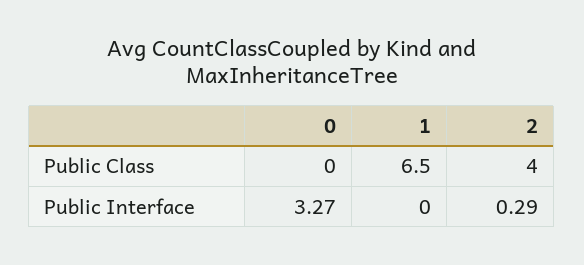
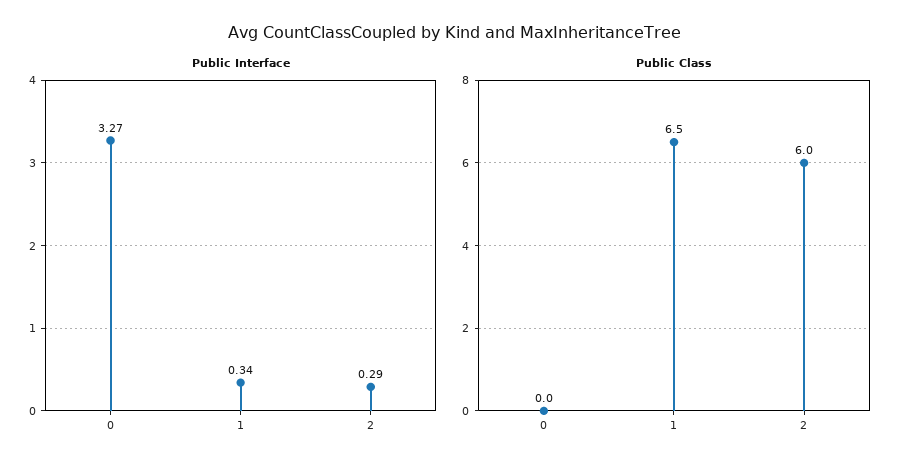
Public Class, 2: 4 -> 6
Public Interface, 1: 0 -> 0.34

